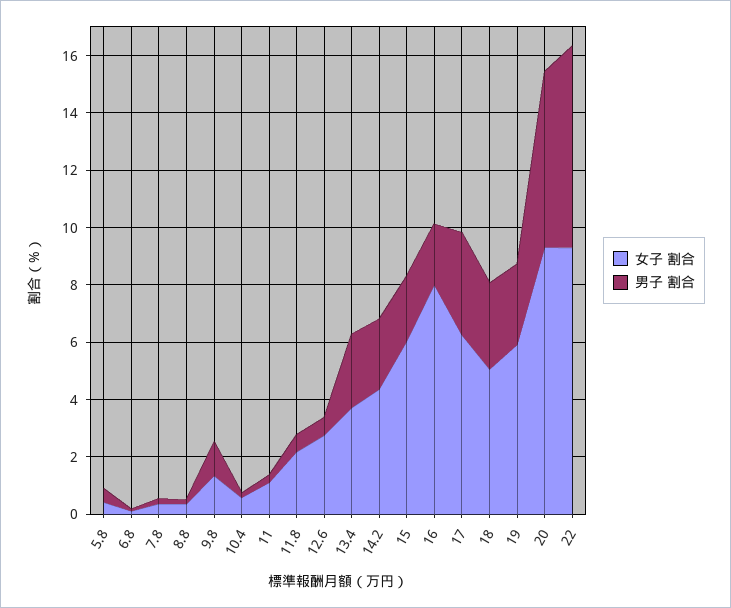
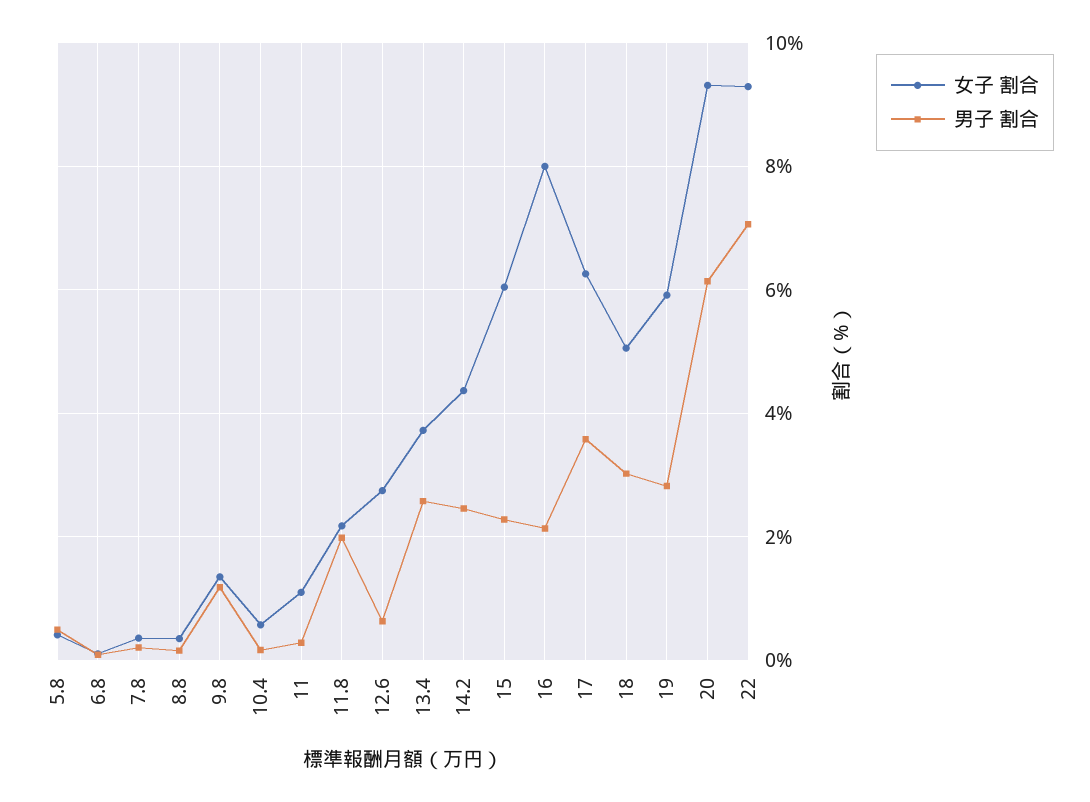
男子 割合, 11.8: 0.5 -> 2

